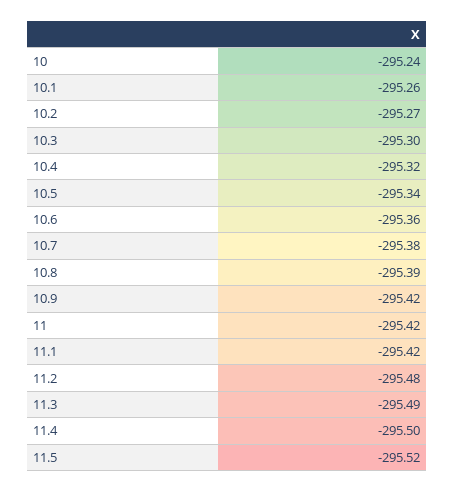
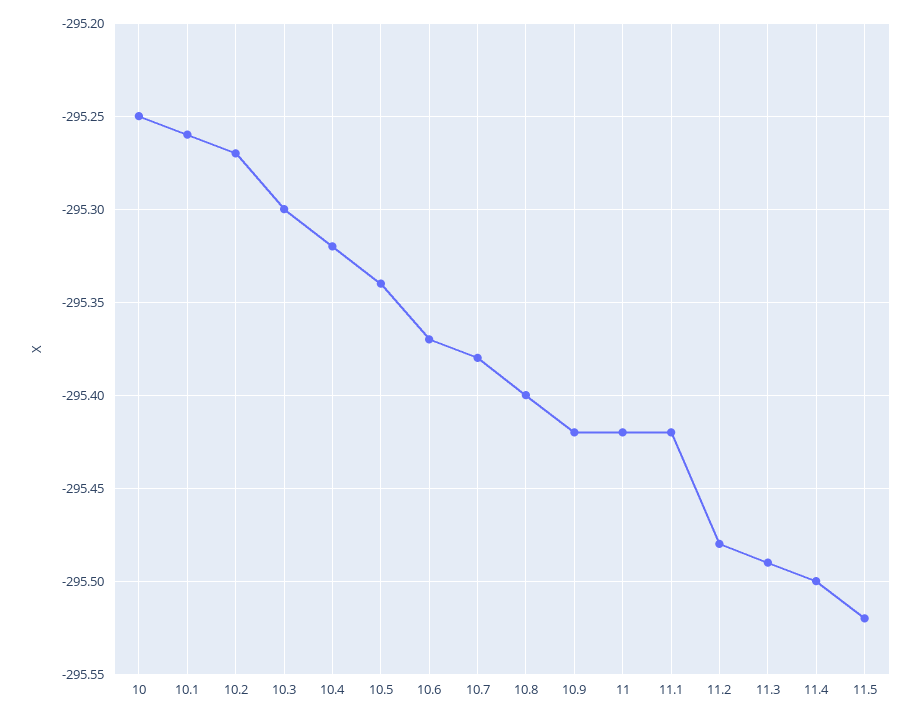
10: -295.24 -> -295.25
10.6: -295.36 -> -295.37
10.8: -295.39 -> -295.4

